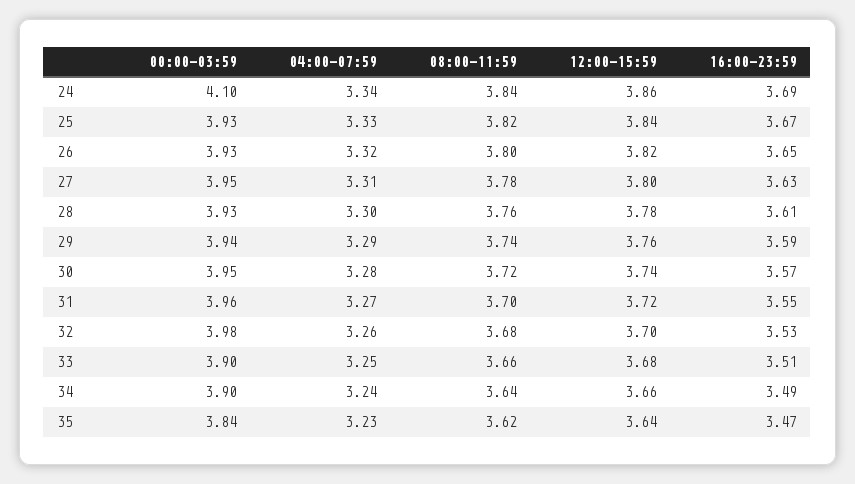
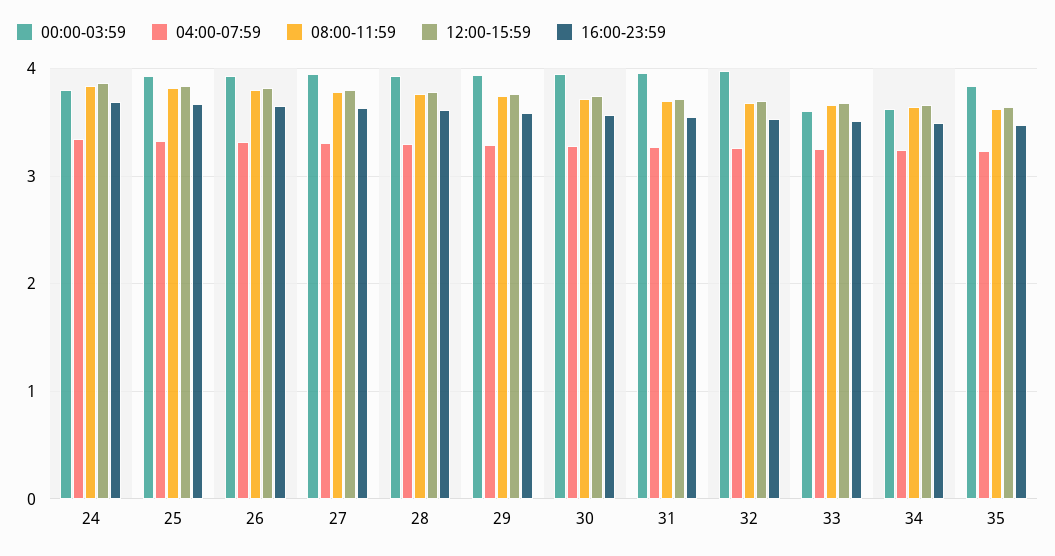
00:00-03:59, 24: 4.1 -> 3.8
00:00-03:59, 33: 3.9 -> 3.6
00:00-03:59, 34: 3.9 -> 3.6

